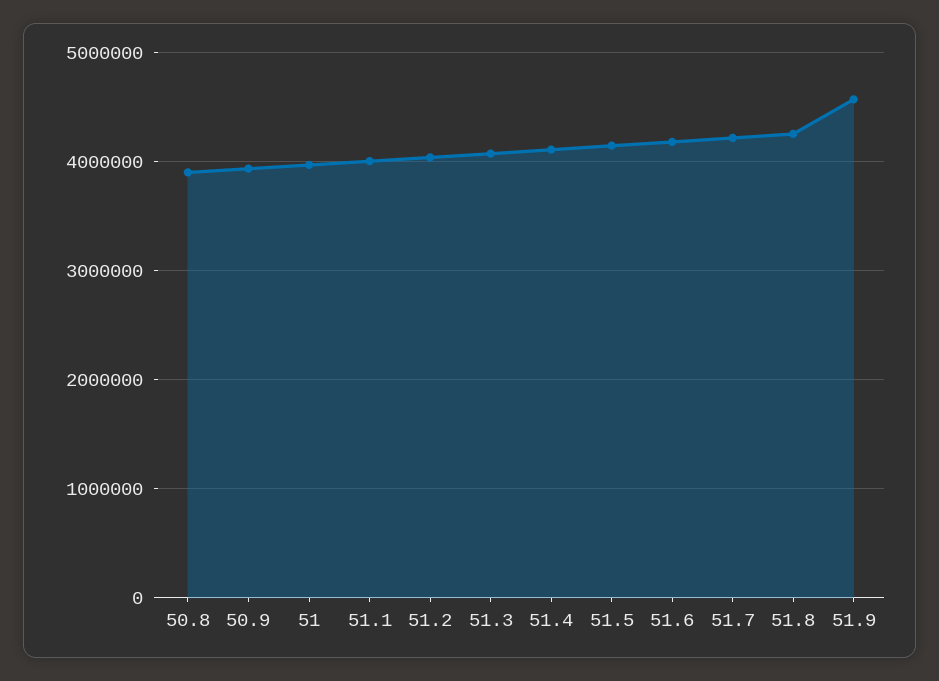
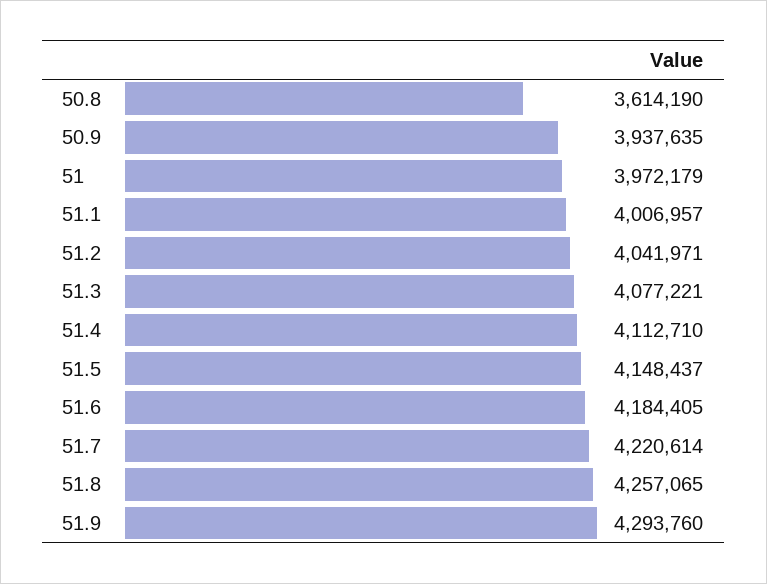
50.8: 3900000 -> 3614190
51.9: 4600000 -> 4293760

